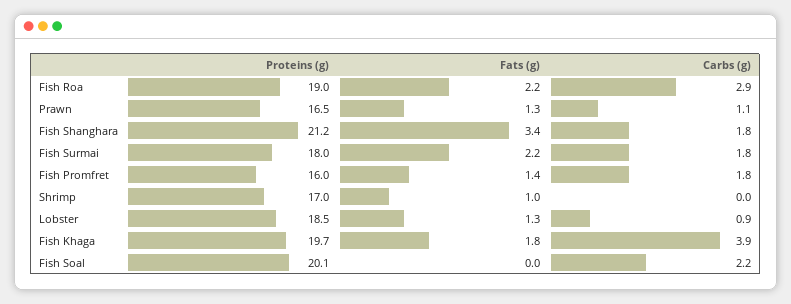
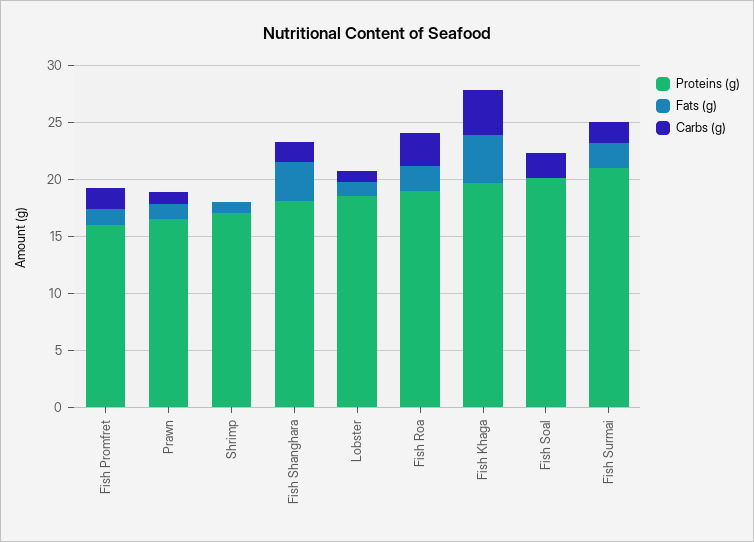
Proteins (g), Fish Shanghara: 21.2 -> 18
Proteins (g), Fish Surmai: 18 -> 21
Fats (g), Fish Khaga: 1.8 -> 4

